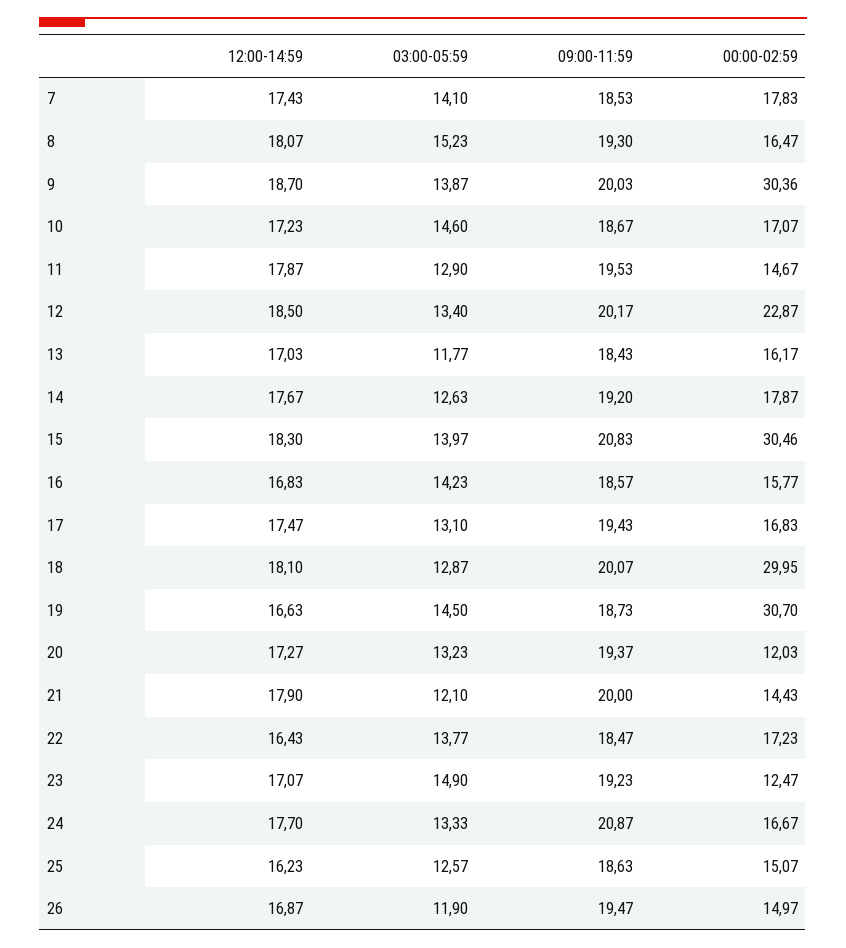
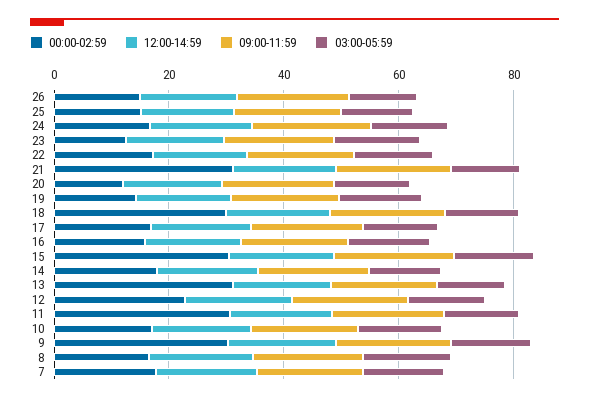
00:00-02:59, 11: 14.67 -> 30
00:00-02:59, 13: 16.17 -> 30
00:00-02:59, 19: 30.7 -> 15
00:00-02:59, 21: 14.43 -> 30

